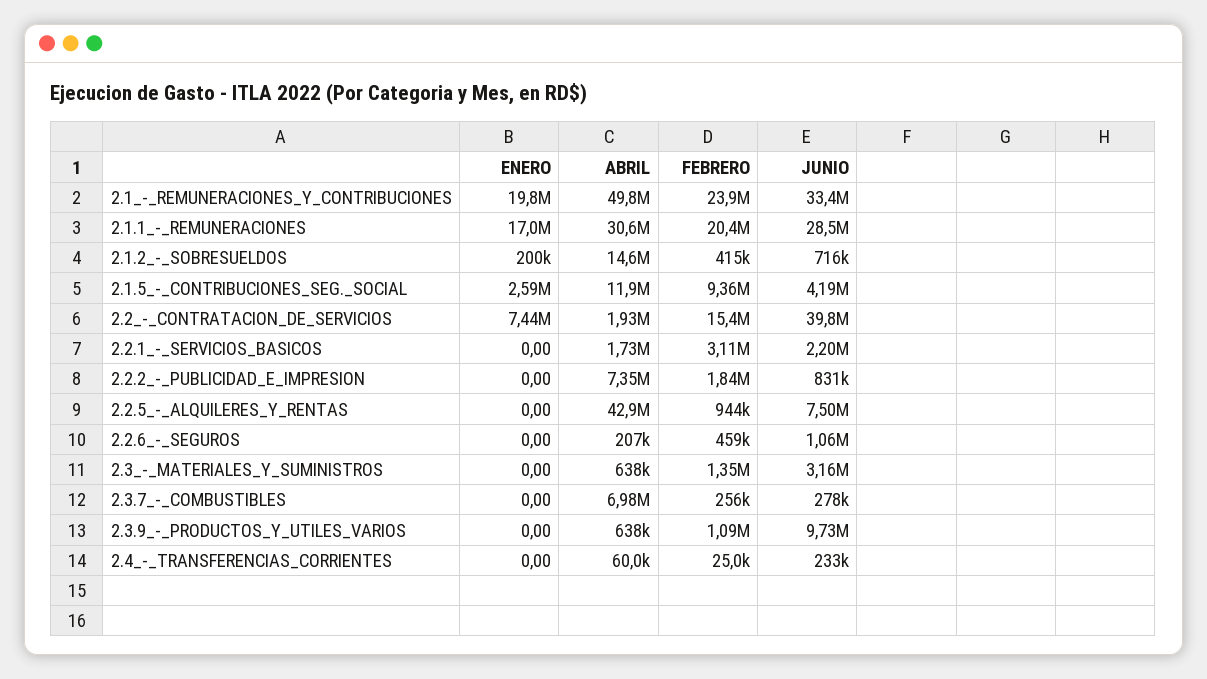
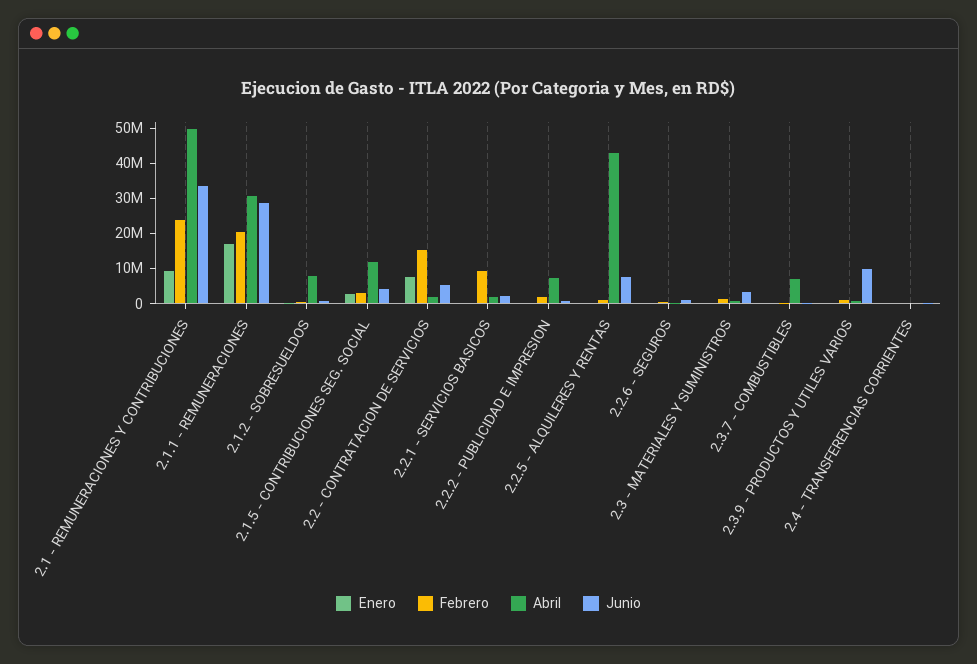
ENERO, 2.1_-_REMUNERACIONES_Y_CONTRIBUCIONES: 19800000 -> 10000000
ABRIL, 2.1.2_-_SOBRESUELDOS: 14600000 -> 7500000
FEBRERO, 2.1.5_-_CONTRIBUCIONES_SEG._SOCIAL: 9360000 -> 2500000
JUNIO, 2.2_-_CONTRATACION_DE_SERVICIOS: 39800000 -> 5000000
FEBRERO, 2.2.1_-_SERVICIOS_BASICOS: 3110000 -> 10000000

